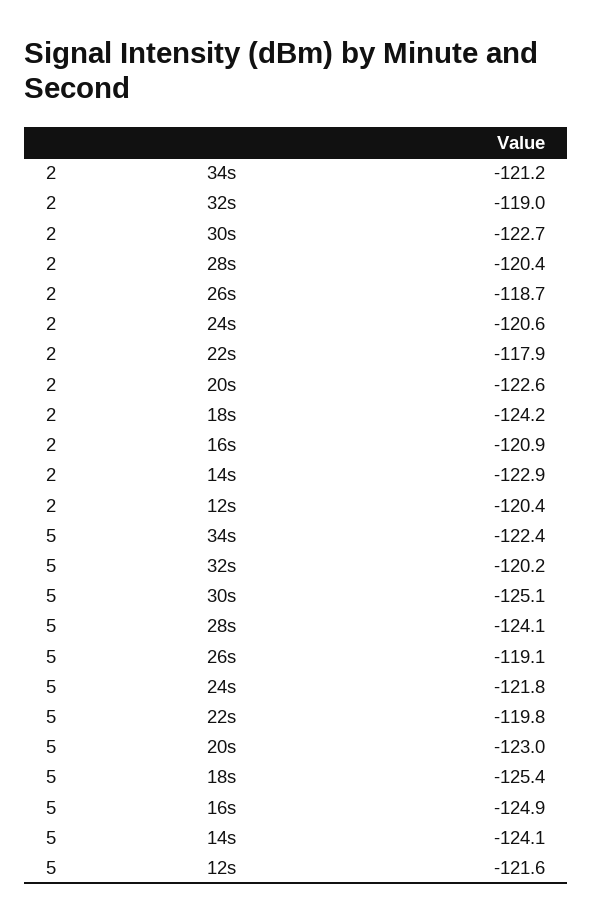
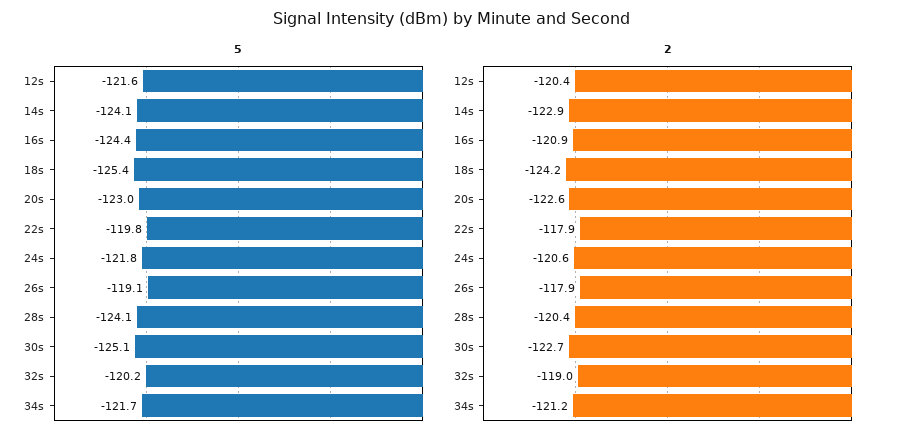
2, 26s: -118.7 -> -117.9
5, 34s: -122.4 -> -121.7
5, 16s: -124.9 -> -124.4

